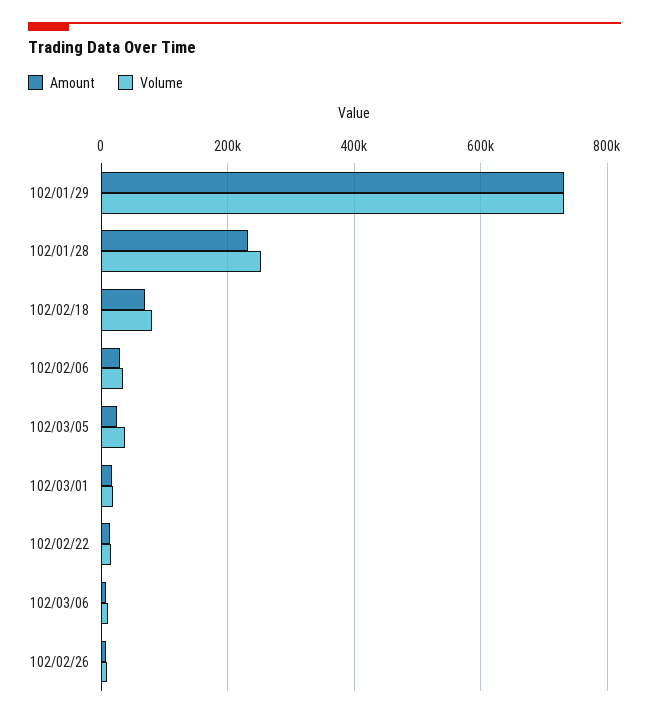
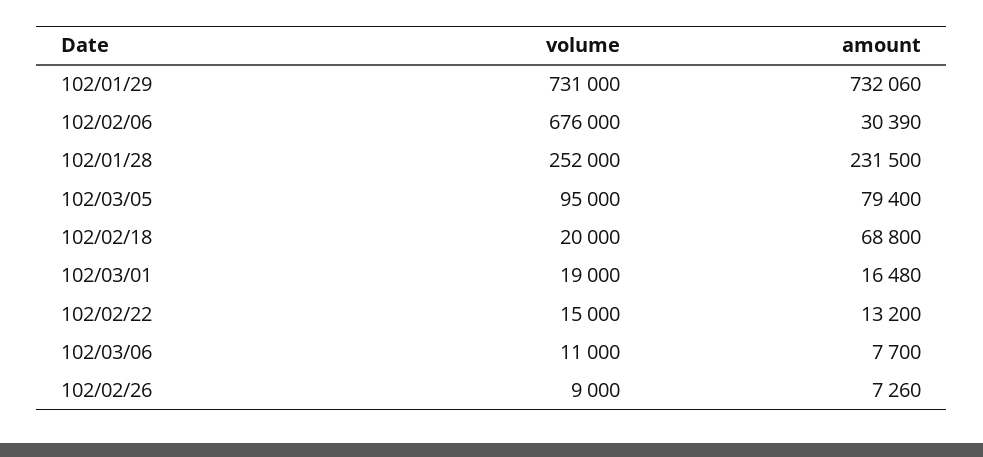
Volume, 102/02/18: 80000 -> 20000
Volume, 102/02/06: 40000 -> 676000
Amount, 102/03/05: 20000 -> 79400
Volume, 102/03/05: 40000 -> 95000

